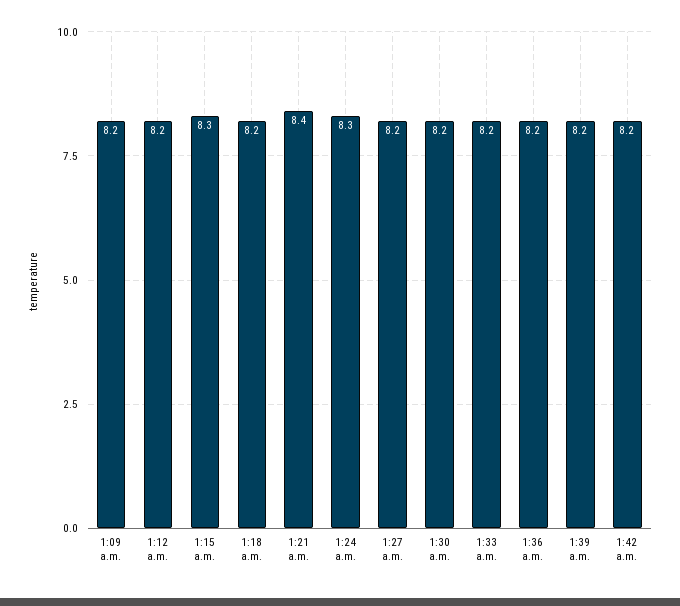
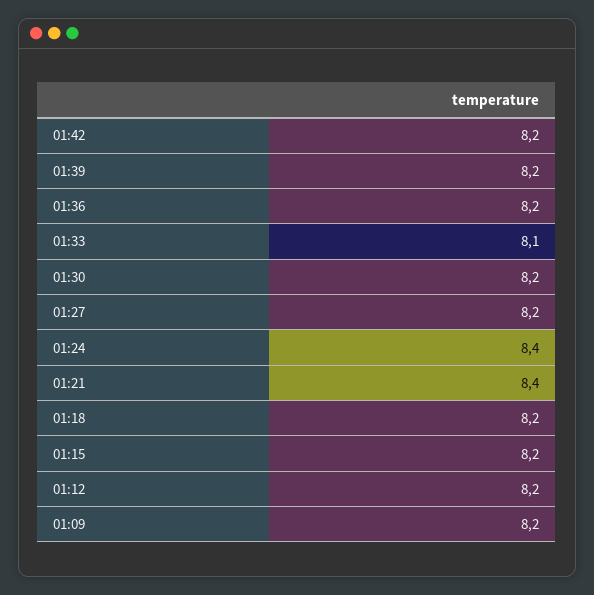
1:15 a.m.: 8.3 -> 8.2
1:24 a.m.: 8.3 -> 8.4
1:33 a.m.: 8.2 -> 8.1

